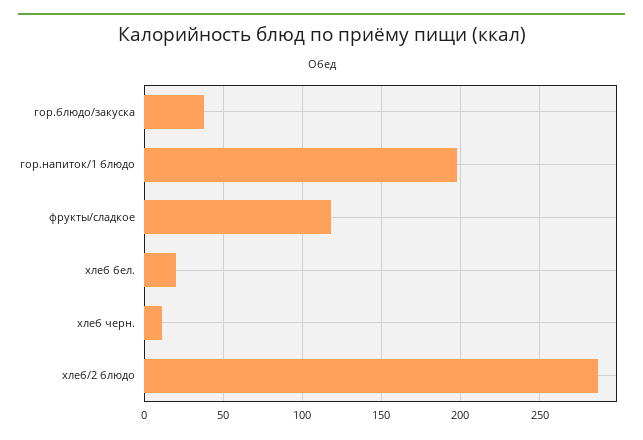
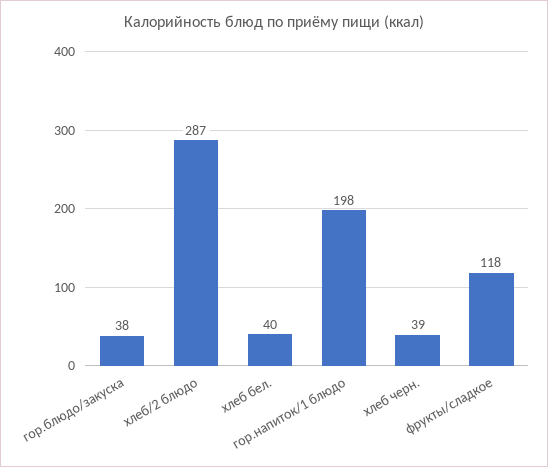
хлеб бел.: 20 -> 40
хлеб черн.: 10 -> 39

